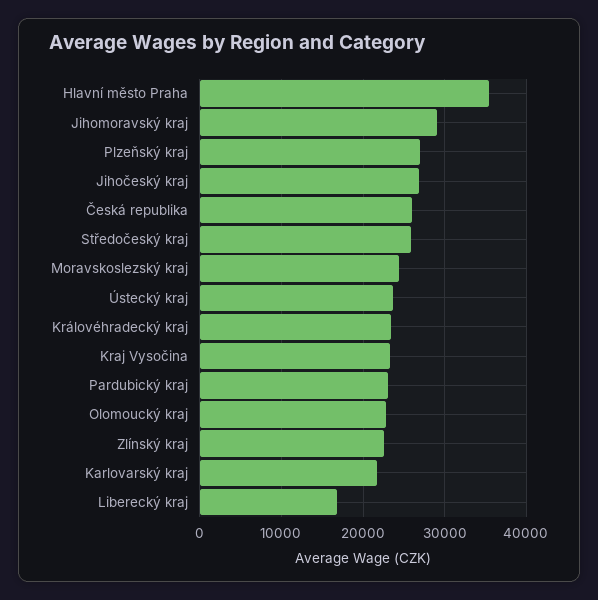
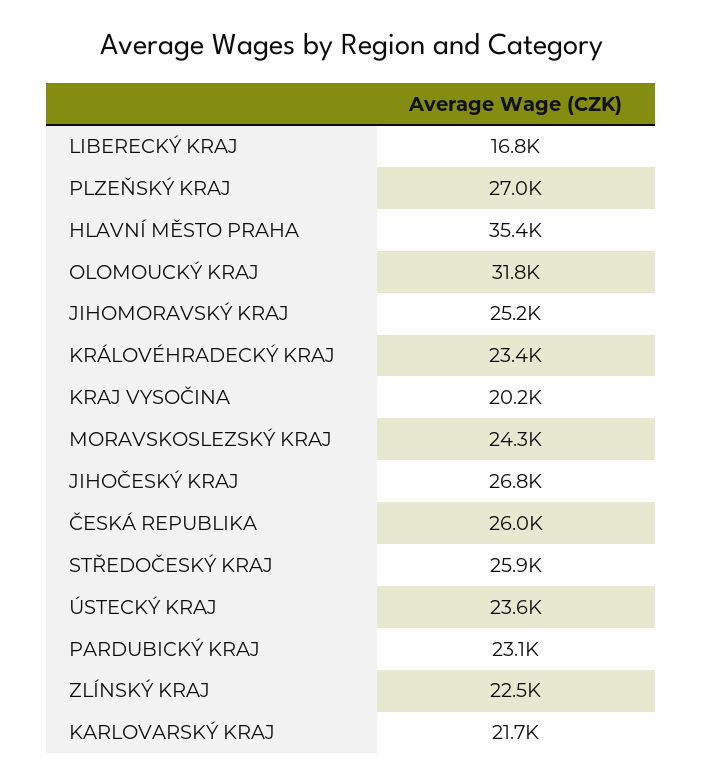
Jihomoravský kraj: 29000 -> 25200
Kraj Vysočina: 23000 -> 20200
Olomoucký kraj: 23000 -> 31800

